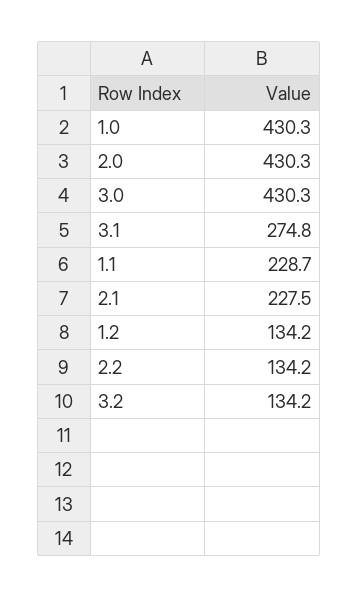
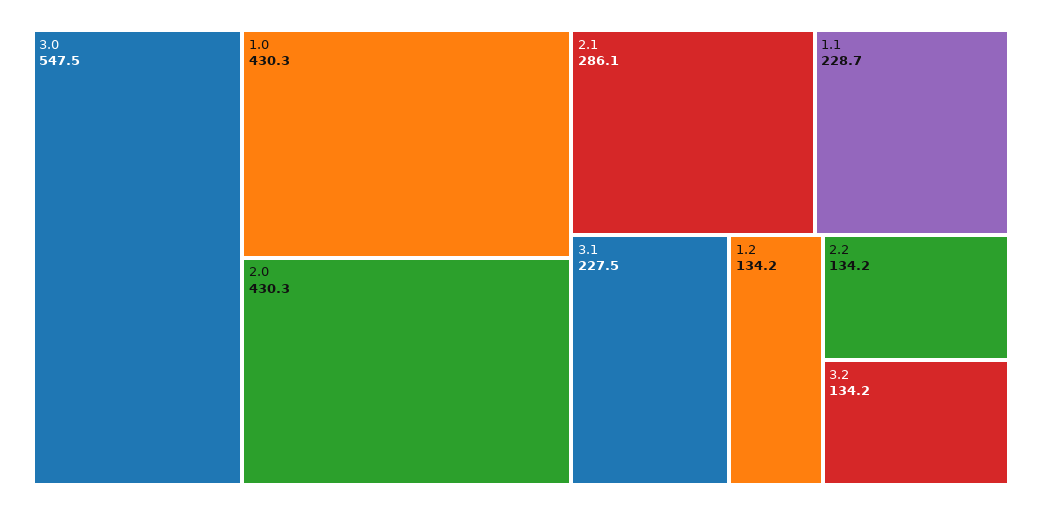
3.0: 430.3 -> 547.5
3.1: 274.8 -> 227.5
2.1: 227.5 -> 286.1

